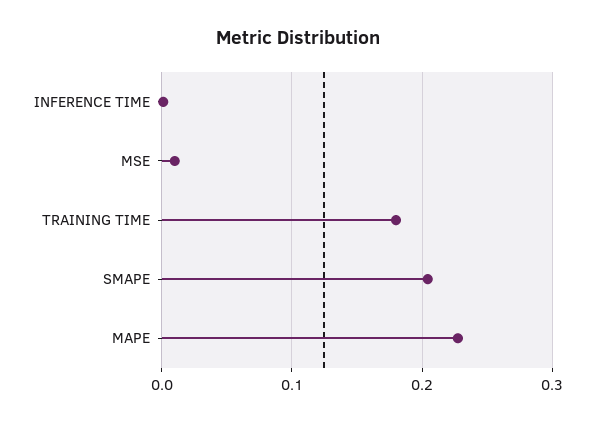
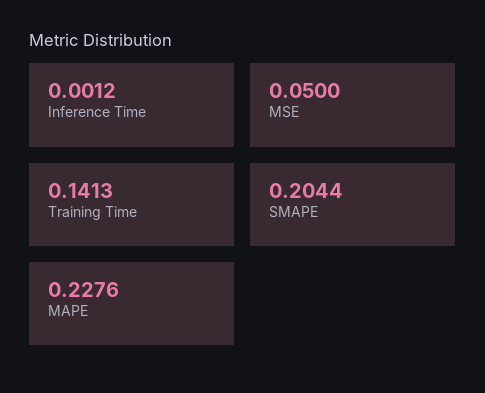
MSE: 0.01 -> 0.05
TRAINING TIME: 0.18 -> 0.1413

